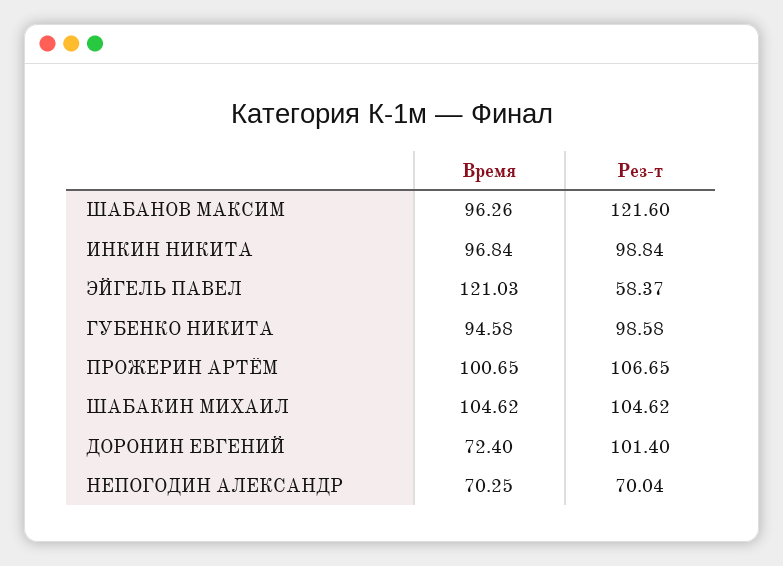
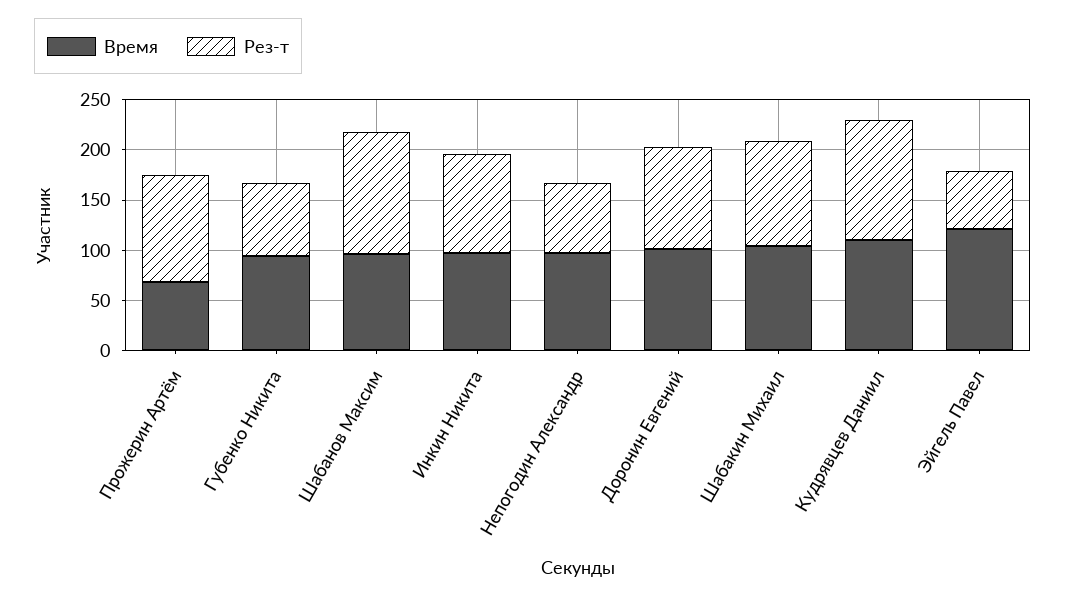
Рез-т, ГУБЕНКО НИКИТА: 98.58 -> 70
Время, ПРОЖЕРИН АРТЁМ: 100.65 -> 70
Время, ДОРОНИН ЕВГЕНИЙ: 72.4 -> 100
Время, НЕПОГОДИН АЛЕКСАНДР: 70.25 -> 100
Время, Кудрявцев Даниил: none -> 110
Рез-т, Кудрявцев Даниил: none -> 120

